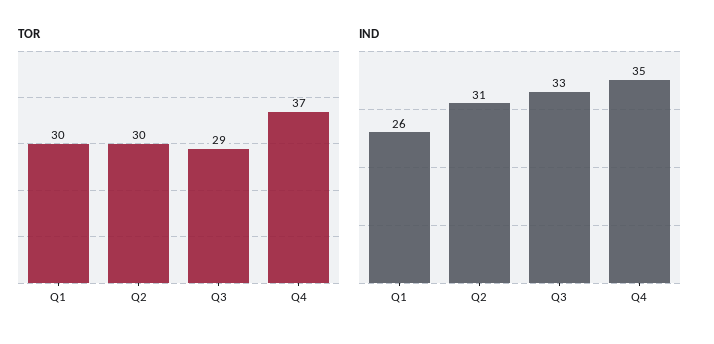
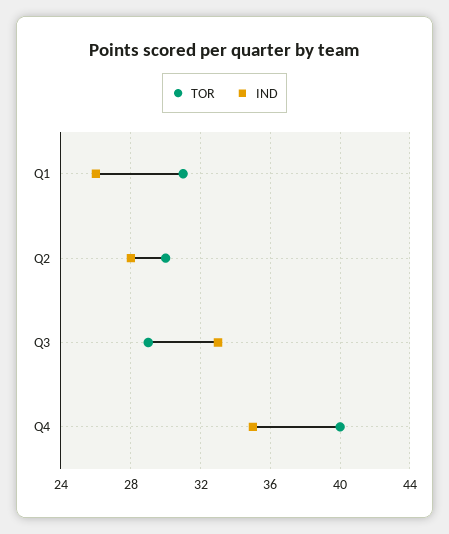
TOR, Q1: 30 -> 31
TOR, Q4: 37 -> 40
IND, Q2: 31 -> 28

